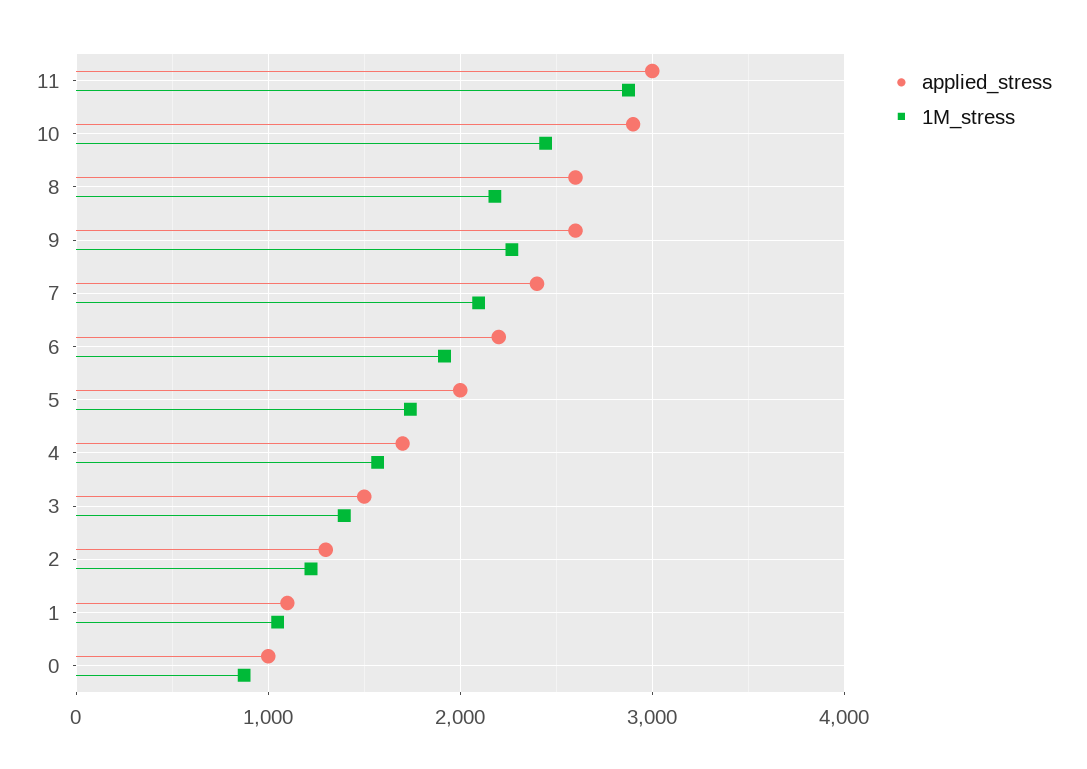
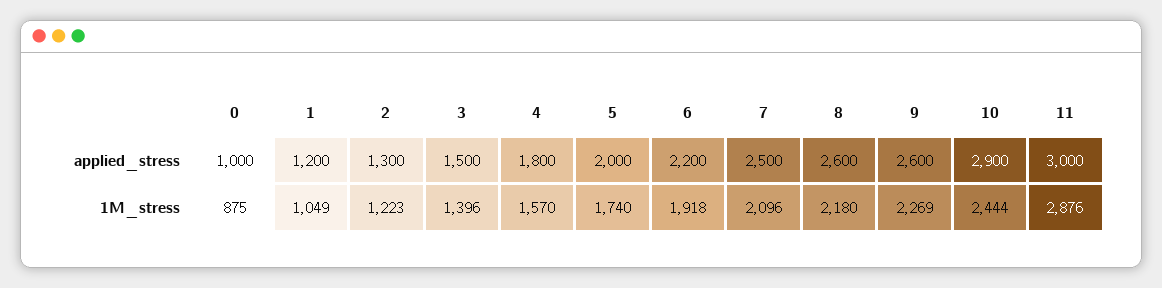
applied_stress, 7: 2400 -> 2500
applied_stress, 4: 1700 -> 1800
applied_stress, 1: 1100 -> 1200

